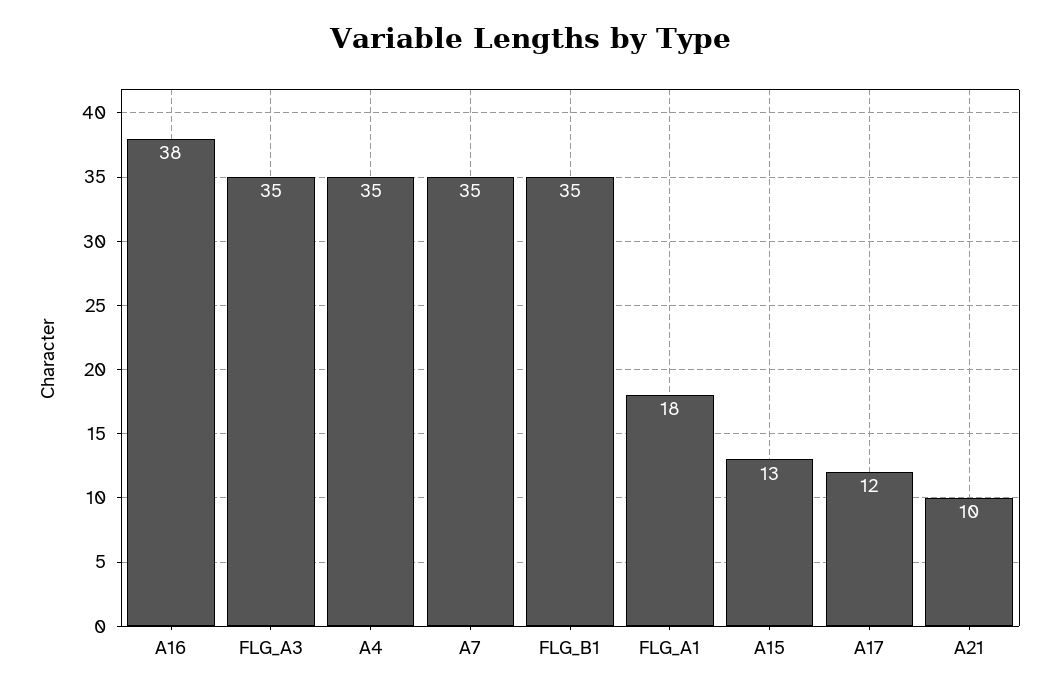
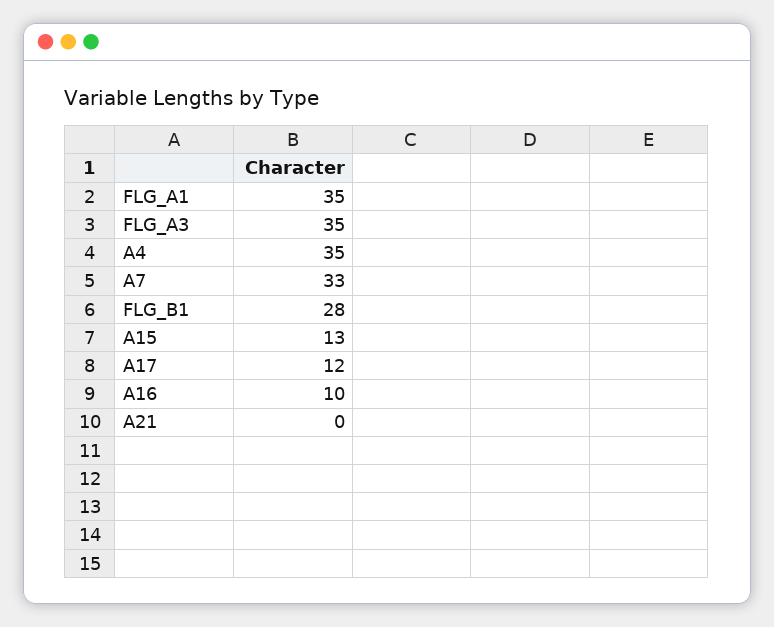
A16: 38 -> 10
A7: 35 -> 33
FLG_B1: 35 -> 28
FLG_A1: 18 -> 35
A21: 10 -> 0

